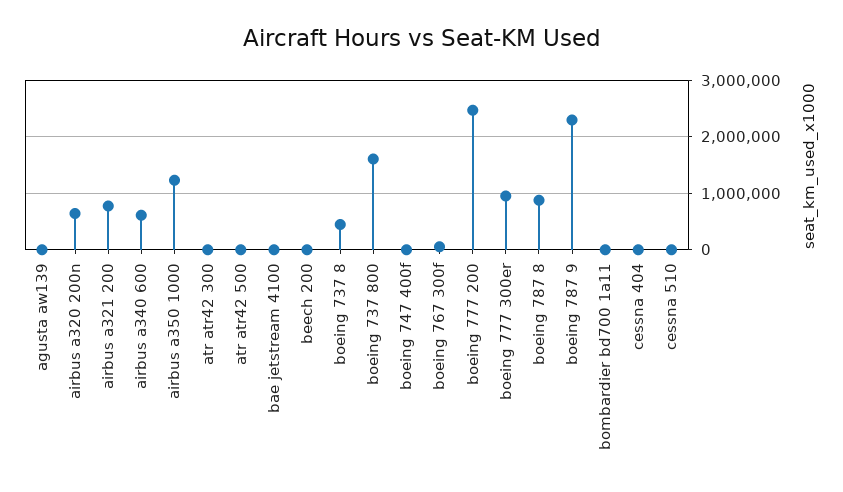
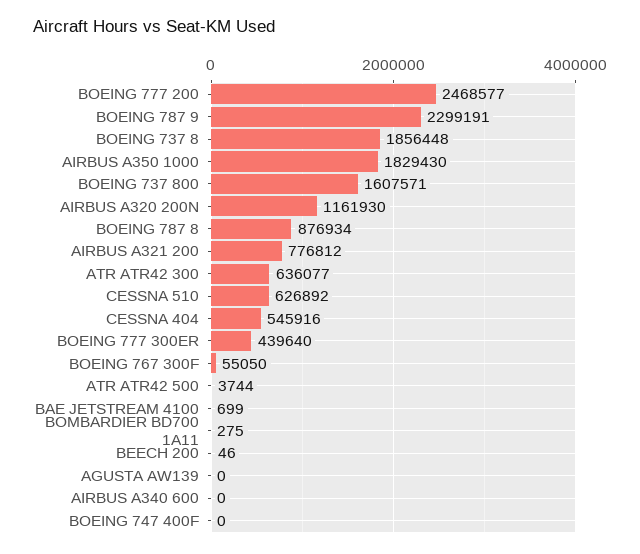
airbus a320 200n: 600000 -> 1161930
airbus a340 600: 600000 -> 0
airbus a350 1000: 1200000 -> 1829430
atr atr42 300: 0 -> 636077
boeing 737 8: 400000 -> 1856448
boeing 777 300er: 1000000 -> 439640
cessna 404: 0 -> 545916
cessna 510: 0 -> 626892

